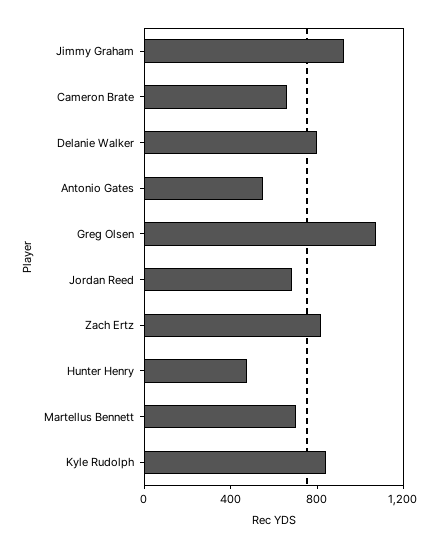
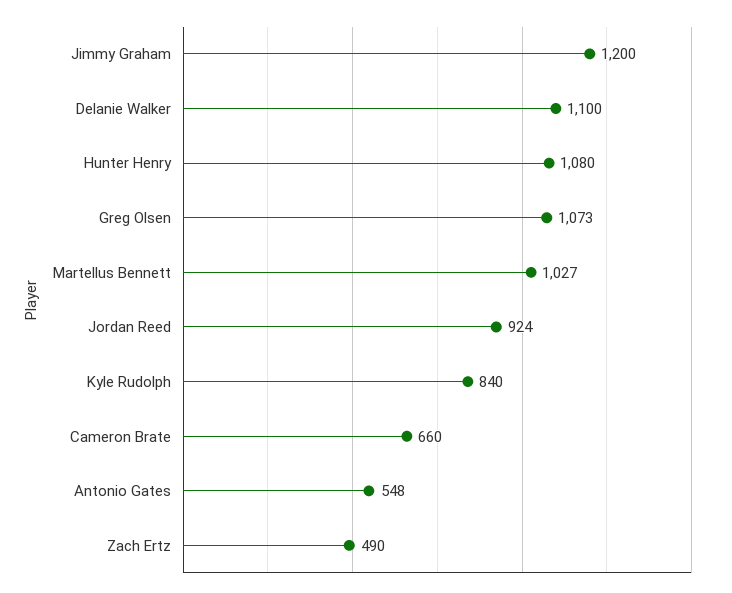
Jimmy Graham: 900 -> 1200
Delanie Walker: 800 -> 1100
Jordan Reed: 700 -> 924
Zach Ertz: 800 -> 490
Hunter Henry: 500 -> 1080
Martellus Bennett: 700 -> 1027

